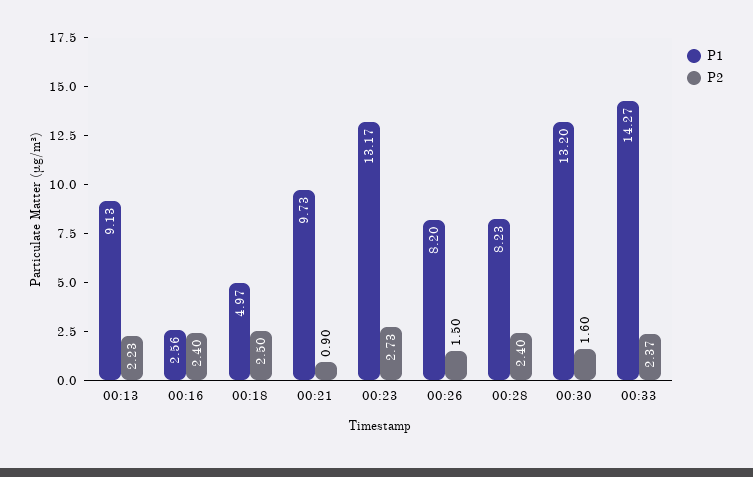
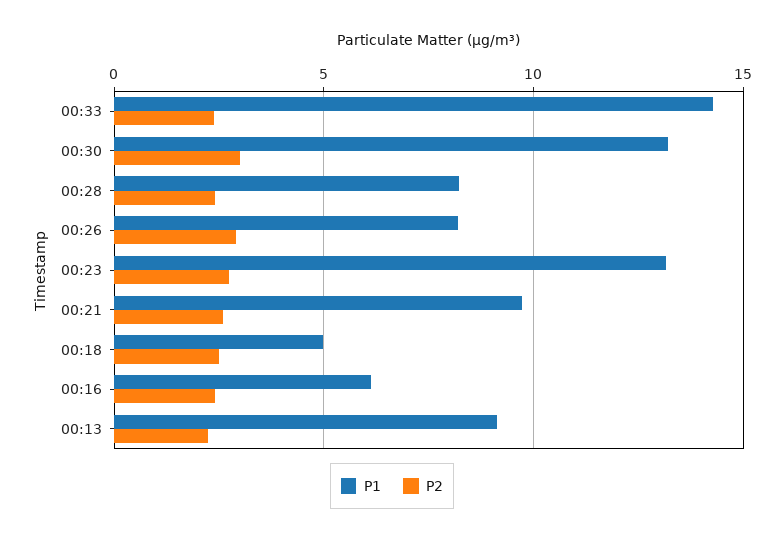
P1, 00:16: 2.56 -> 6
P2, 00:21: 0.9 -> 2.5
P2, 00:26: 1.5 -> 3
P2, 00:30: 1.6 -> 3

